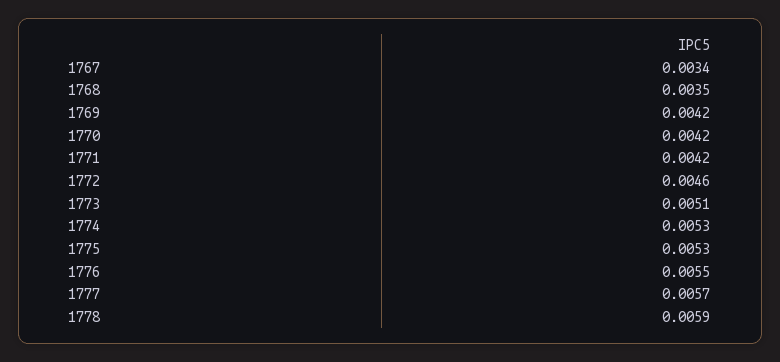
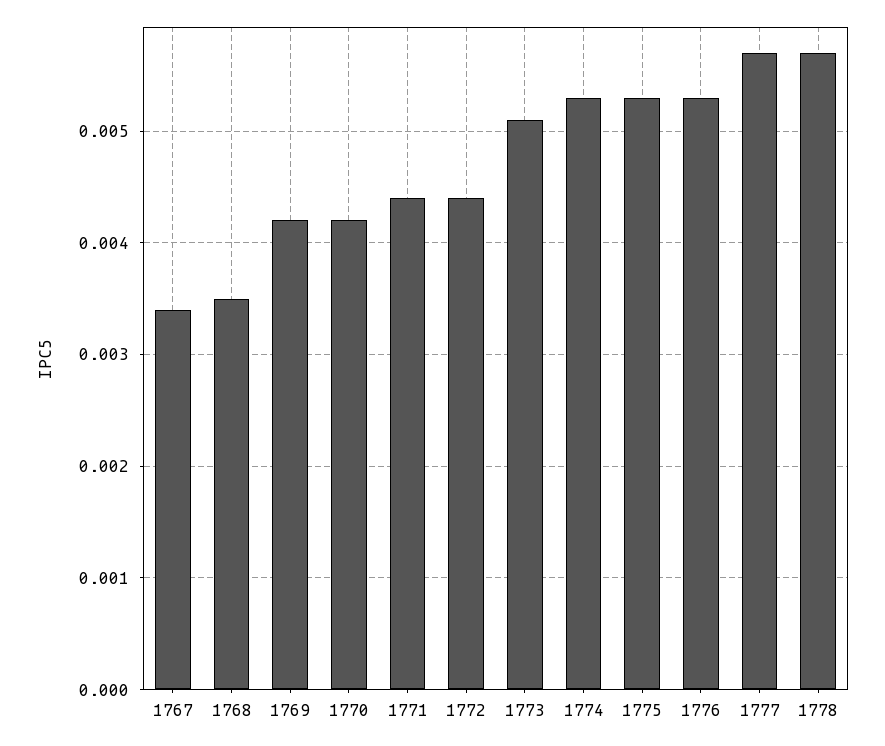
1771: 0.0042 -> 0.0044
1772: 0.0046 -> 0.0044
1776: 0.0055 -> 0.0053
1778: 0.0059 -> 0.0057

